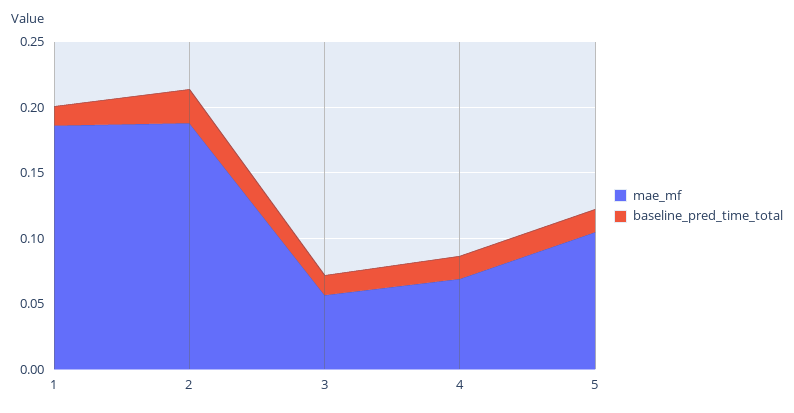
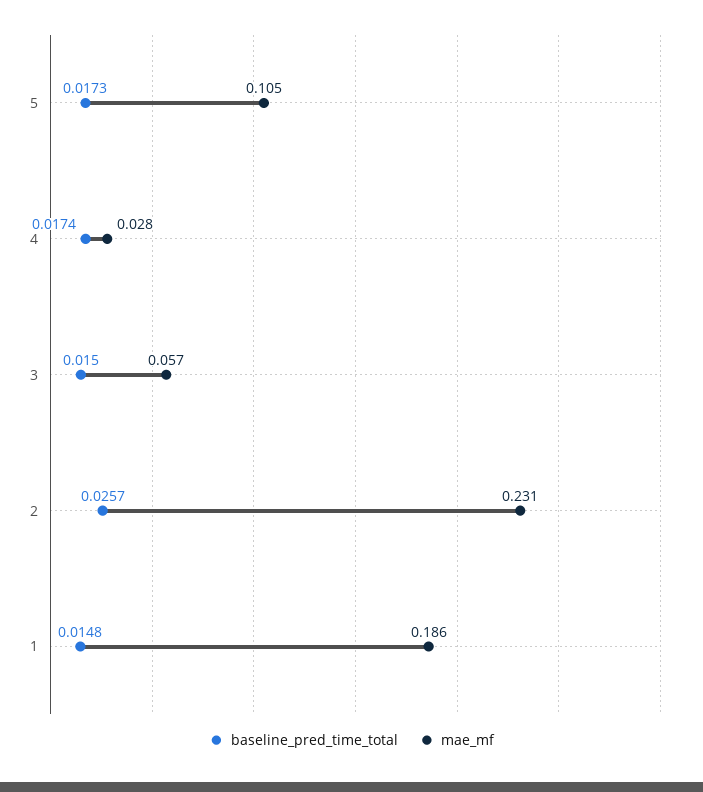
mae_mf, 2: 0.19 -> 0.231
mae_mf, 4: 0.07 -> 0.028

